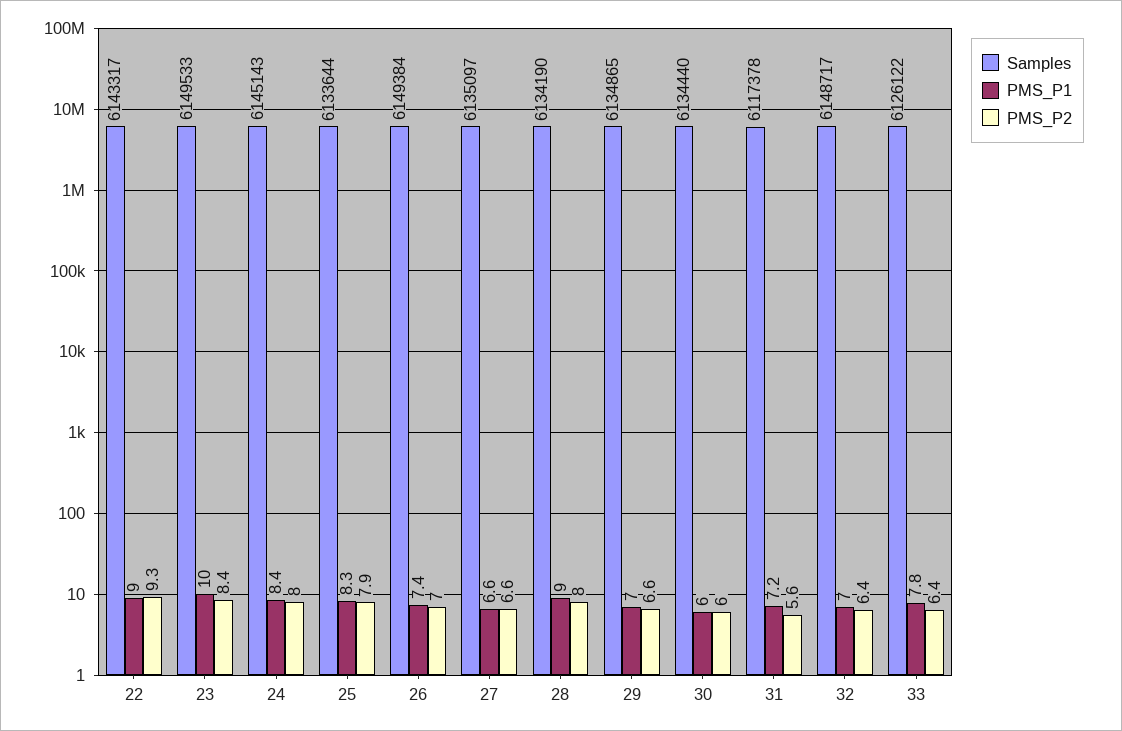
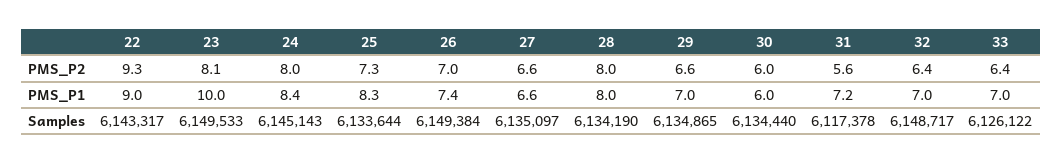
PMS_P2, 23: 8.4 -> 8.1
PMS_P2, 25: 7.9 -> 7.3
PMS_P1, 28: 9 -> 8
PMS_P1, 33: 7.8 -> 7

